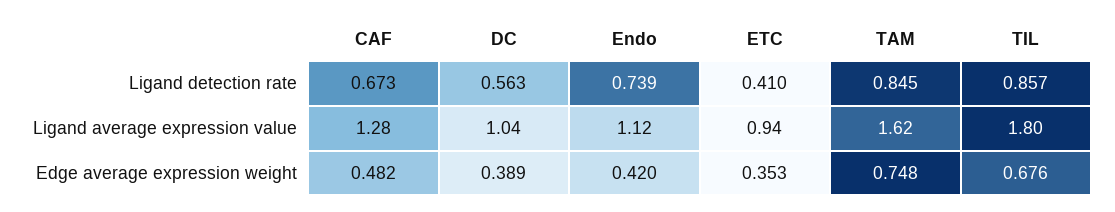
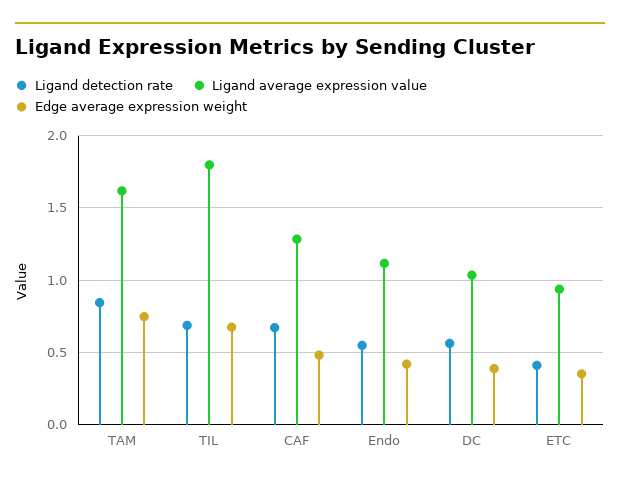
Ligand detection rate, Endo: 0.739 -> 0.55
Ligand detection rate, TIL: 0.857 -> 0.7

